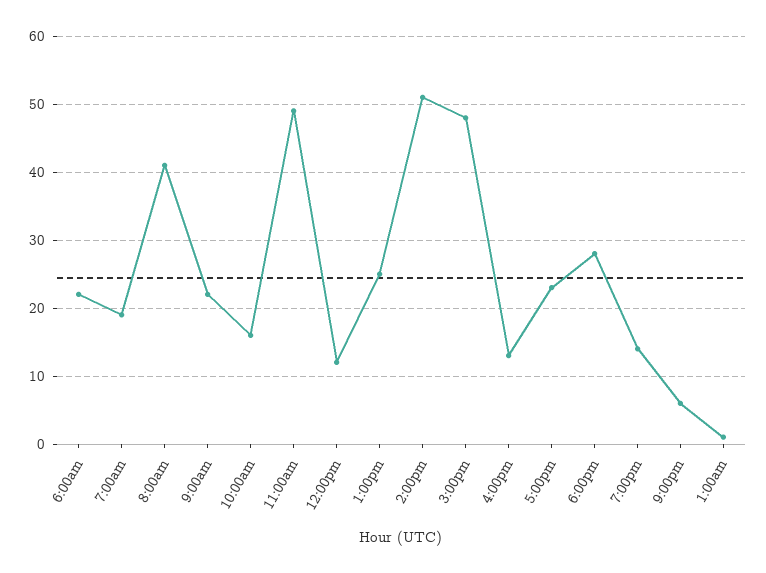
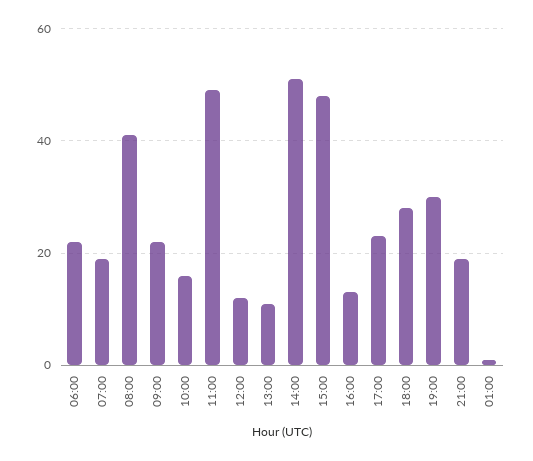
1:00pm: 25 -> 10
7:00pm: 14 -> 30
9:00pm: 6 -> 20

